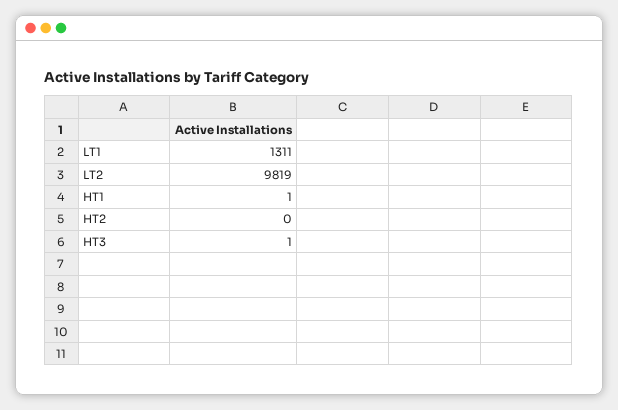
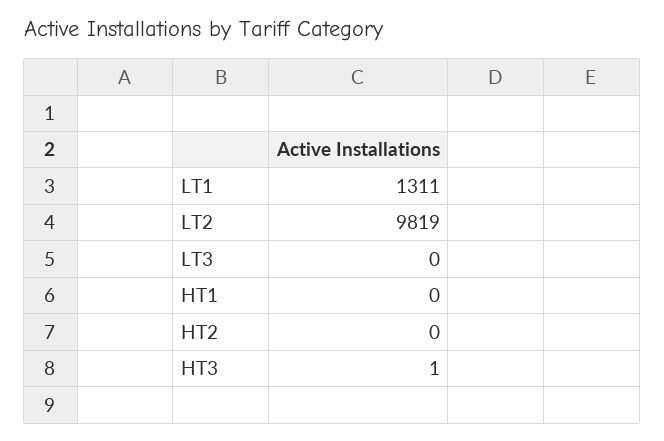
HT1: 1 -> 0
LT3: none -> 0

